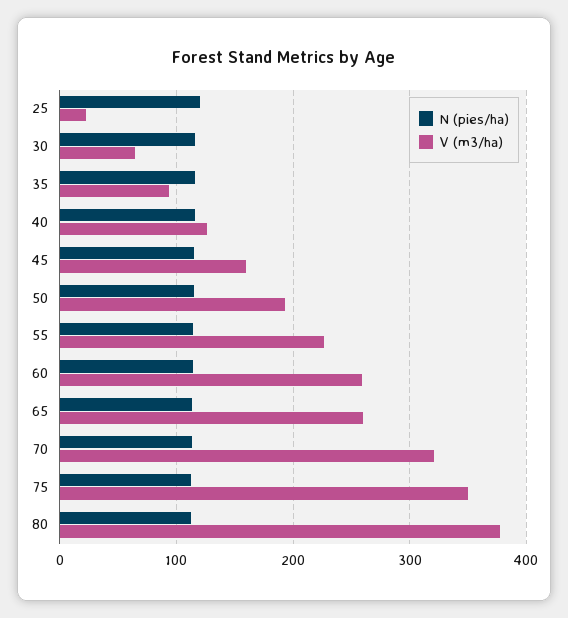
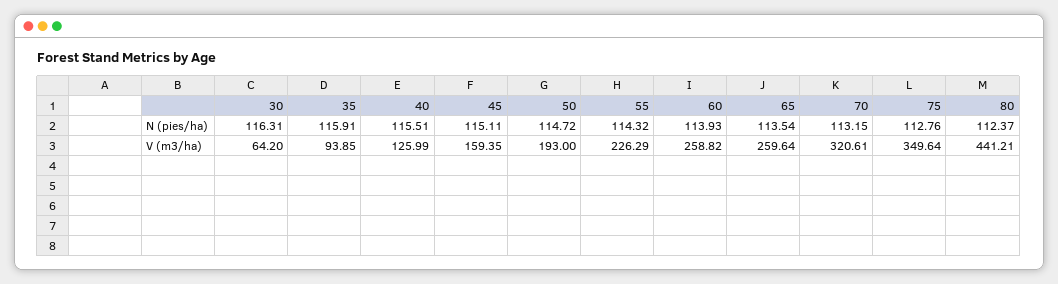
N (pies/ha), 25: 120 -> none
V (m3/ha), 25: 20 -> none
V (m3/ha), 80: 380 -> 441.21

